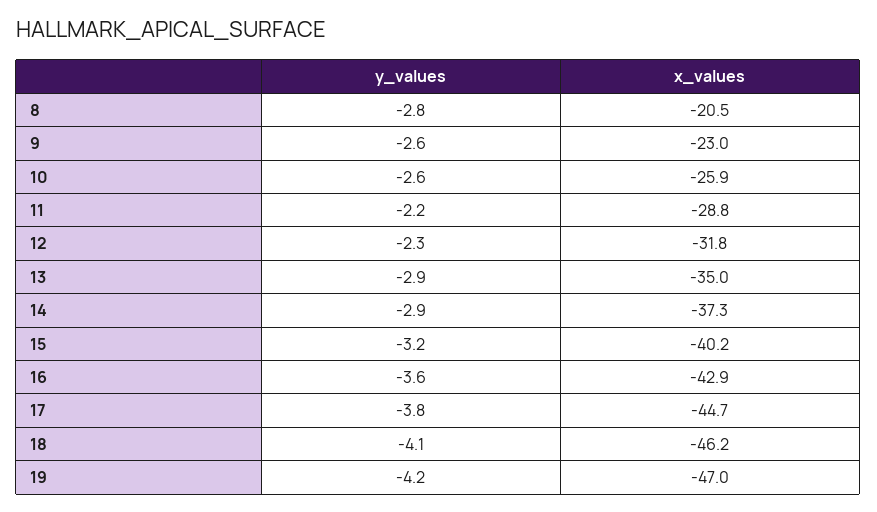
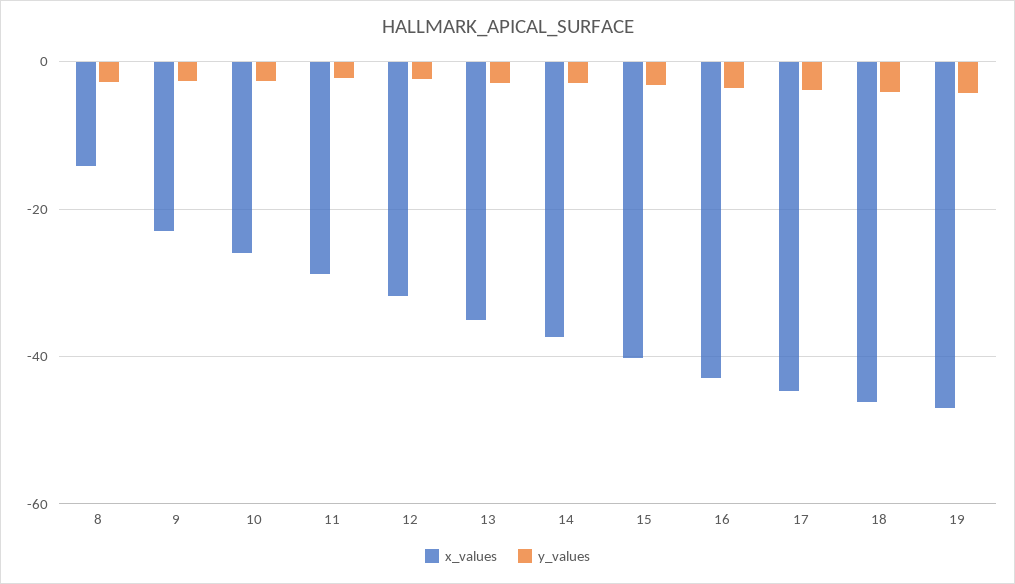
x_values, 8: -20.5 -> -14

